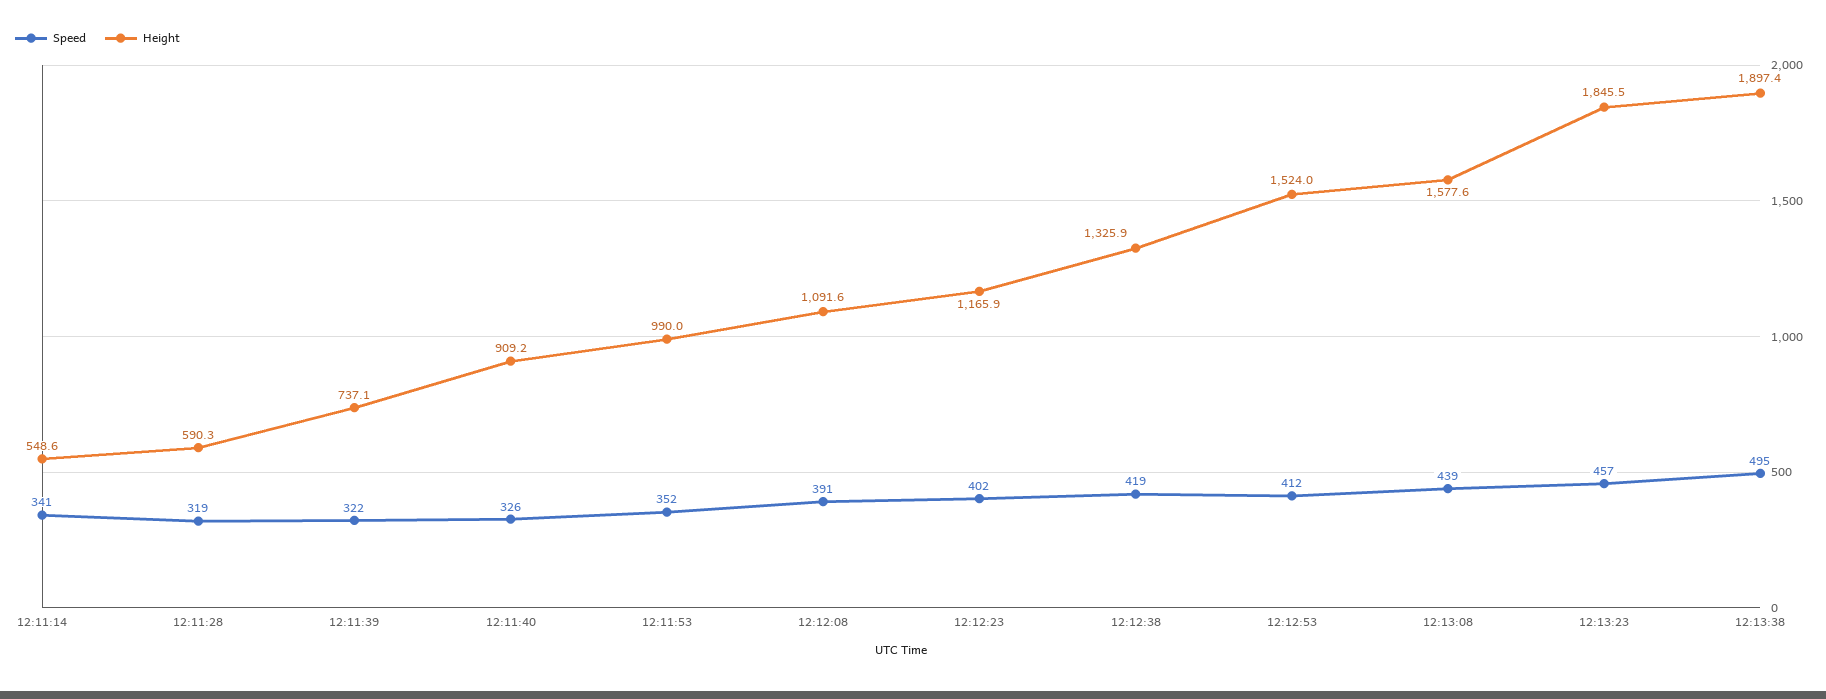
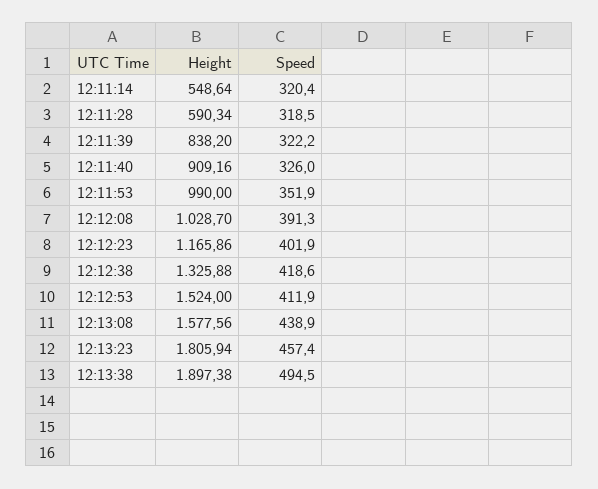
Speed, 12:11:14: 341 -> 320.4
Height, 12:11:39: 737.1 -> 838.2
Height, 12:12:08: 1091.6 -> 1028.7
Height, 12:13:23: 1845.5 -> 1805.94

